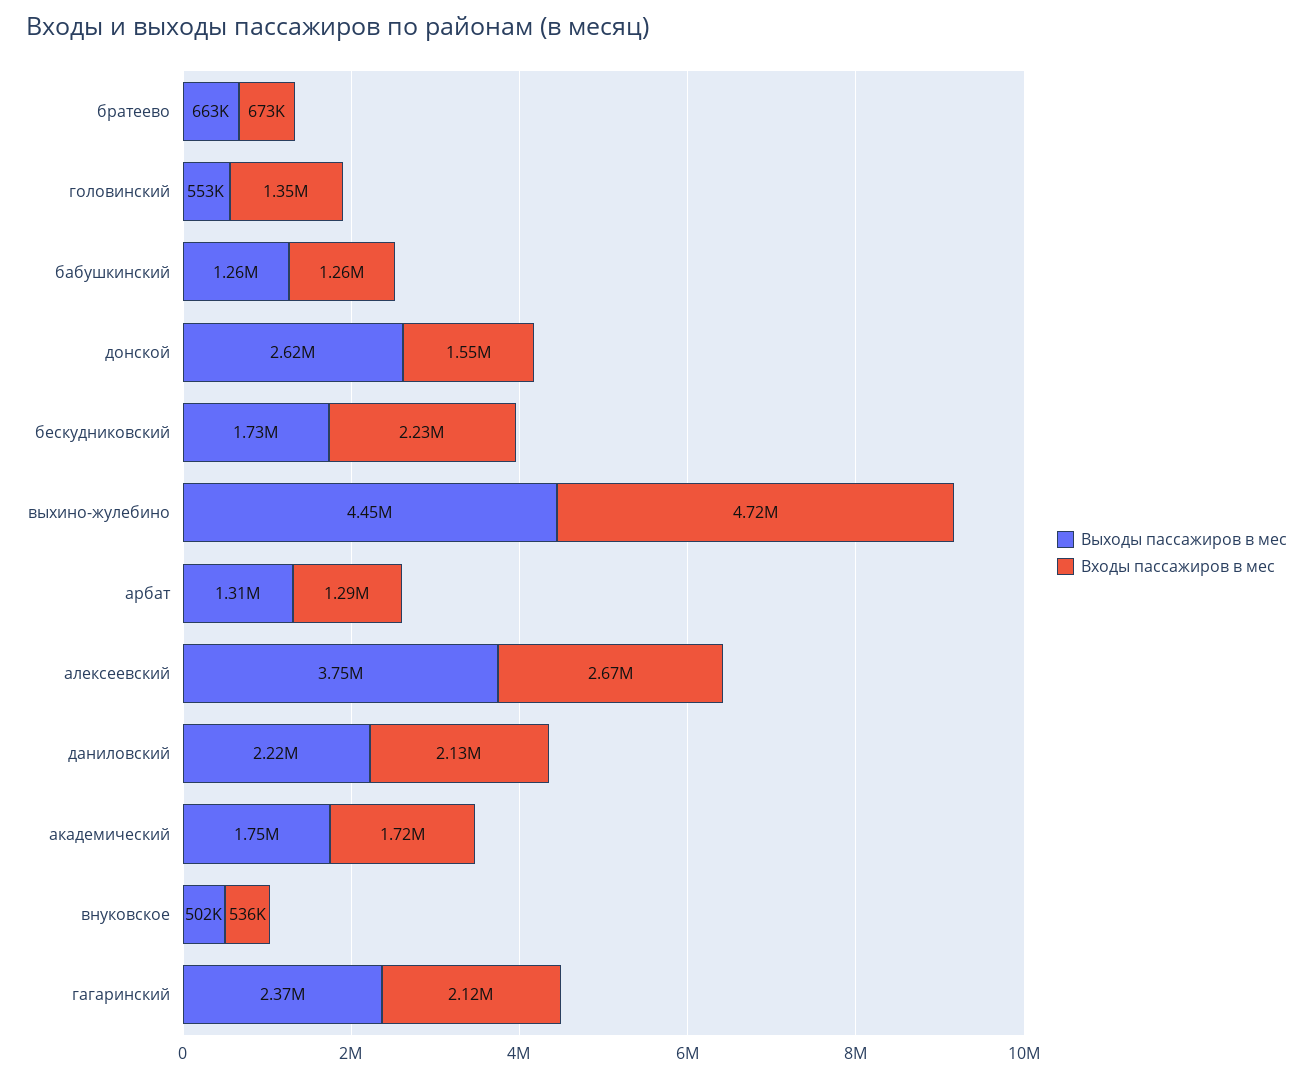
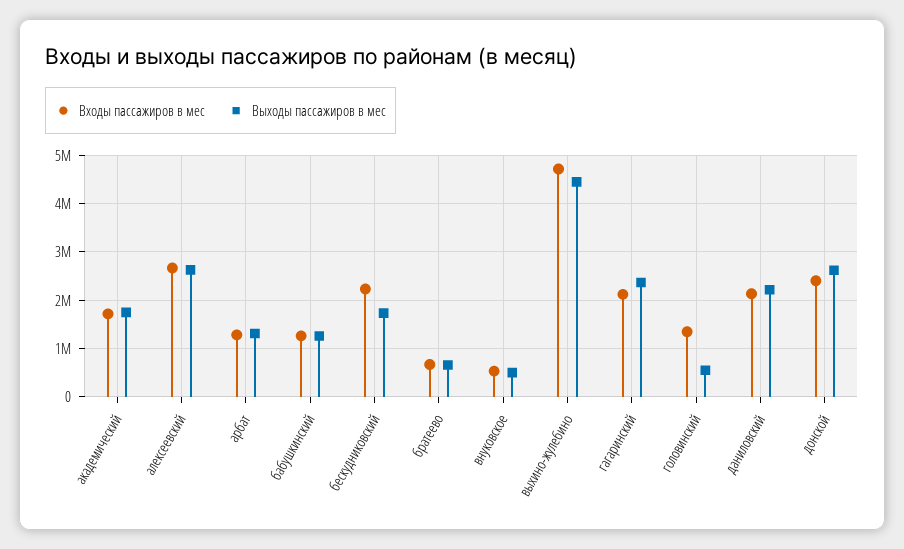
Входы пассажиров в мес, донской: 1550000 -> 2400000
Выходы пассажиров в мес, алексеевский: 3750000 -> 2600000

